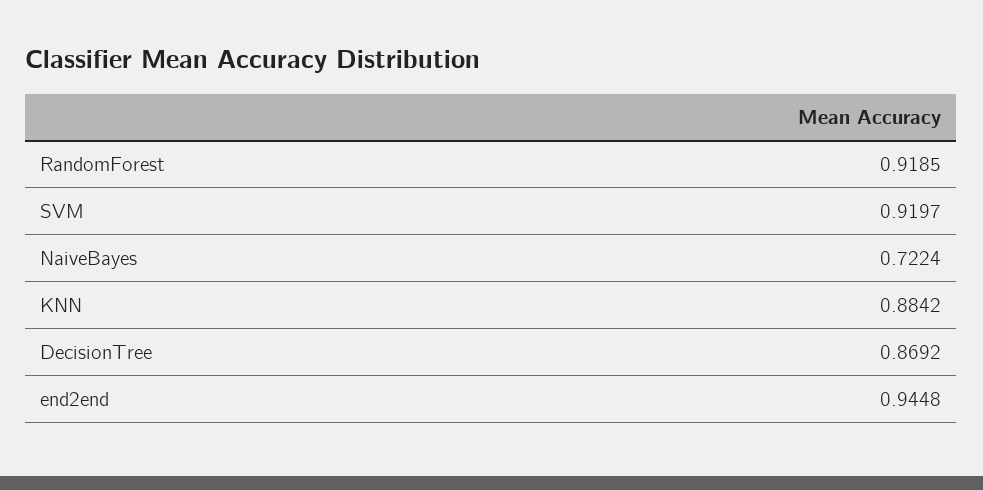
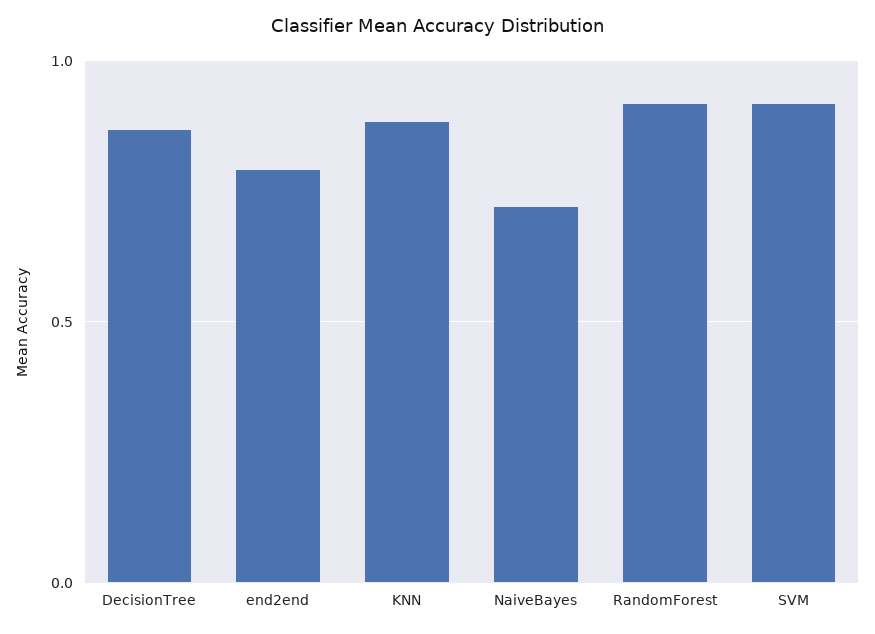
end2end: 0.9448 -> 0.8

